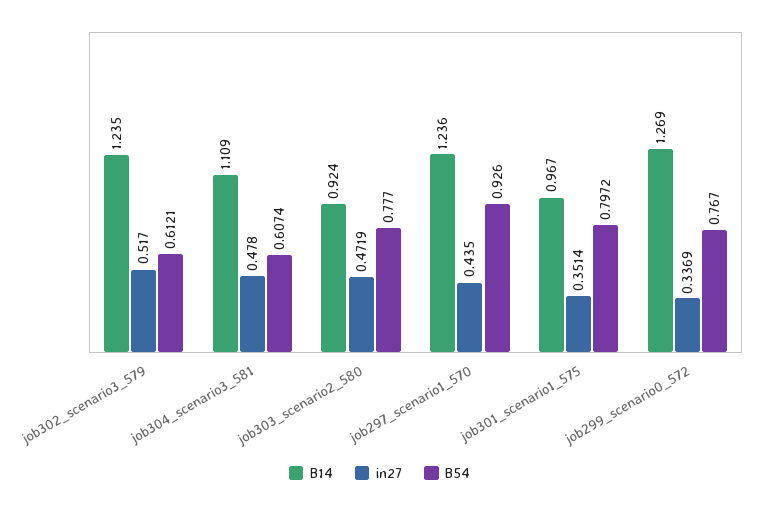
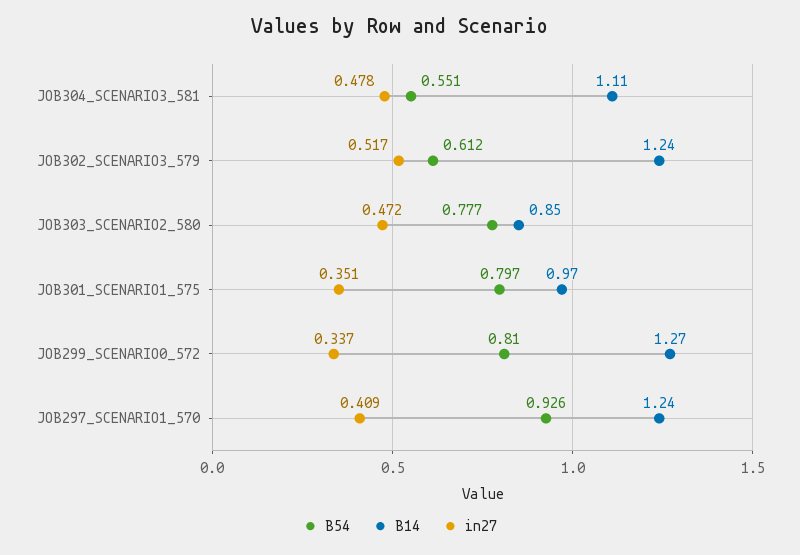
B54, job304_scenario3_581: 0.6074 -> 0.551
B14, job303_scenario2_580: 0.924 -> 0.85
in27, job297_scenario1_570: 0.435 -> 0.409
B54, job299_scenario0_572: 0.767 -> 0.81

